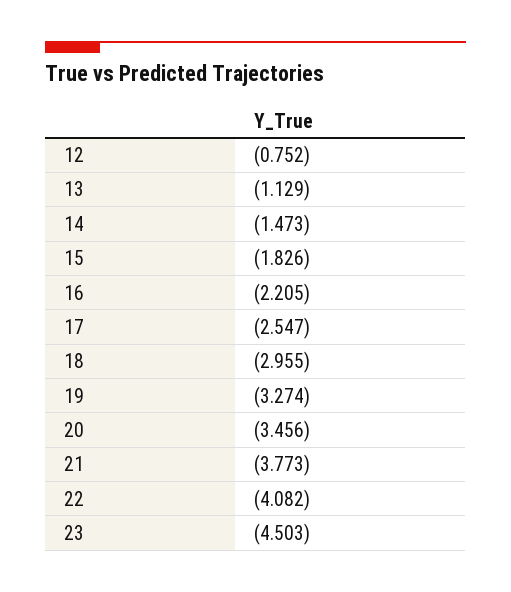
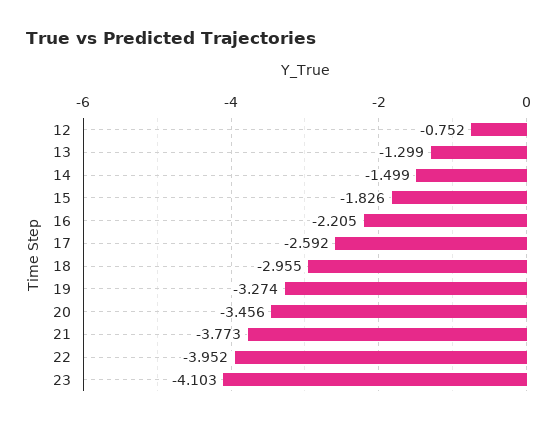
13: -1.129 -> -1.299
14: -1.473 -> -1.499
17: -2.547 -> -2.592
22: -4.082 -> -3.952
23: -4.503 -> -4.103

